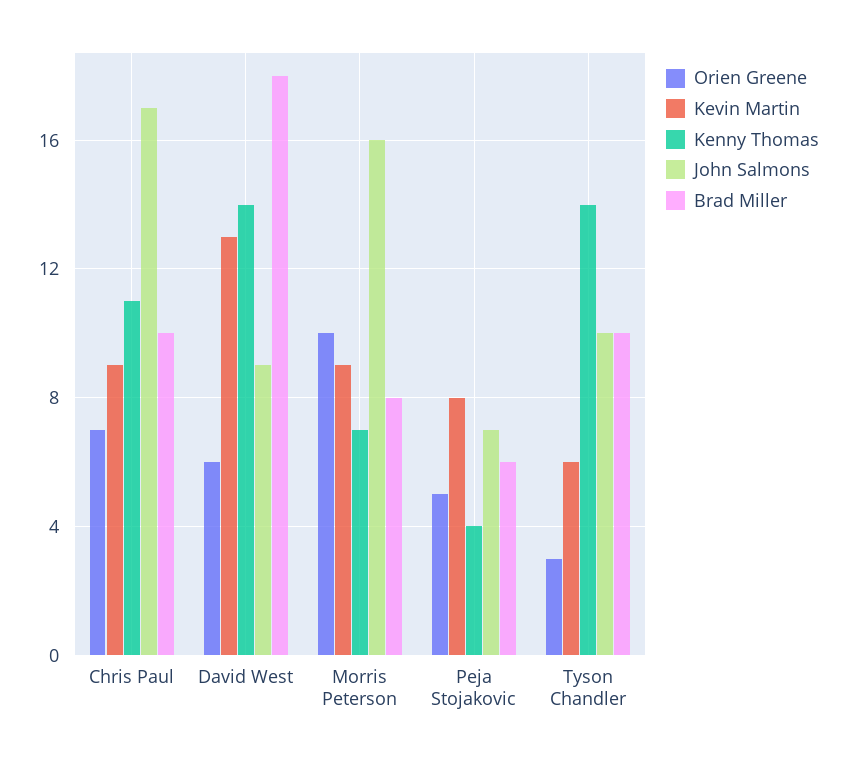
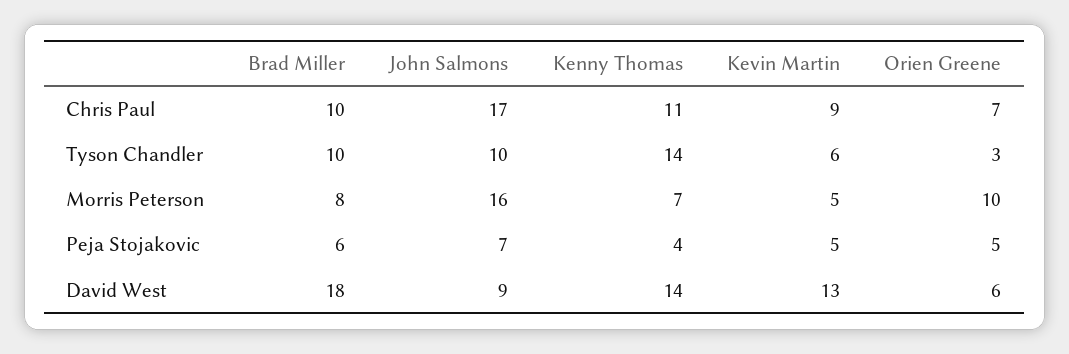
Kevin Martin, Morris Peterson: 9 -> 5
Kevin Martin, Peja Stojakovic: 8 -> 5

